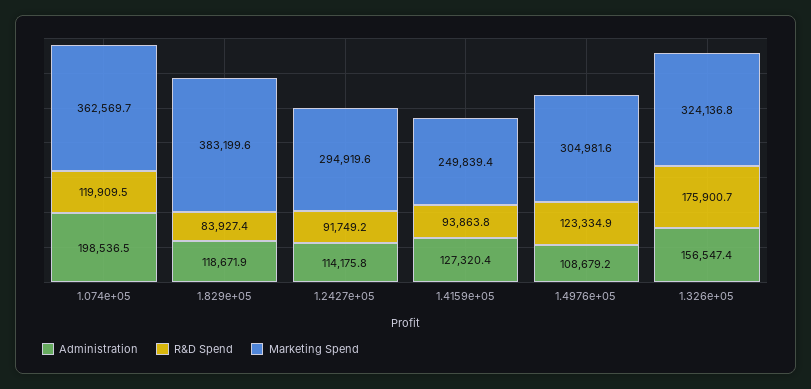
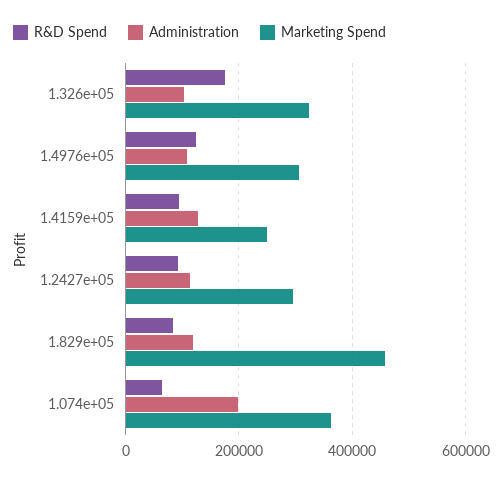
R&D Spend, 1.074e+05: 119909.5 -> 60000
Marketing Spend, 1.829e+05: 383199.6 -> 460000
Administration, 1.326e+05: 156547.4 -> 100000

